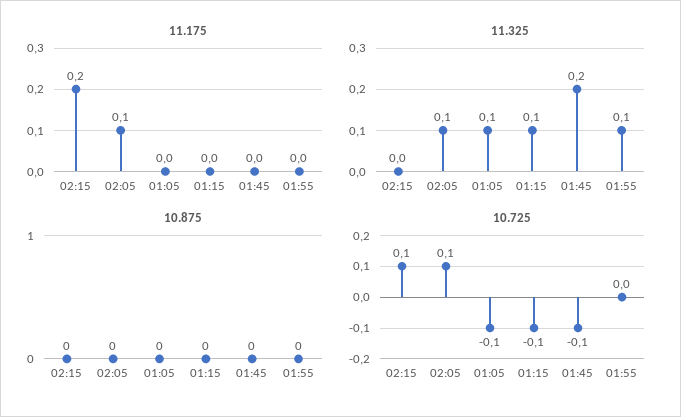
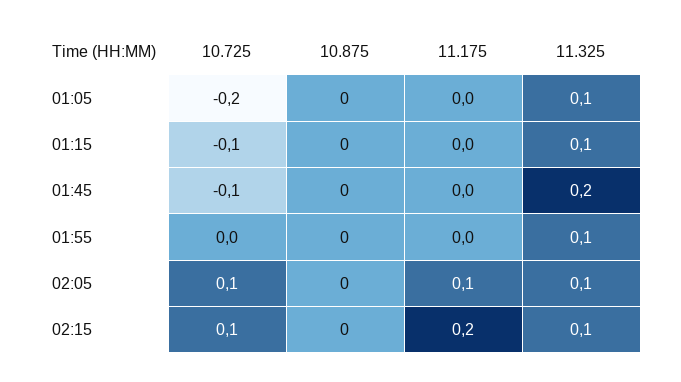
11.325, 02:15: 0 -> 0.1
10.725, 01:05: -0.1 -> -0.2

